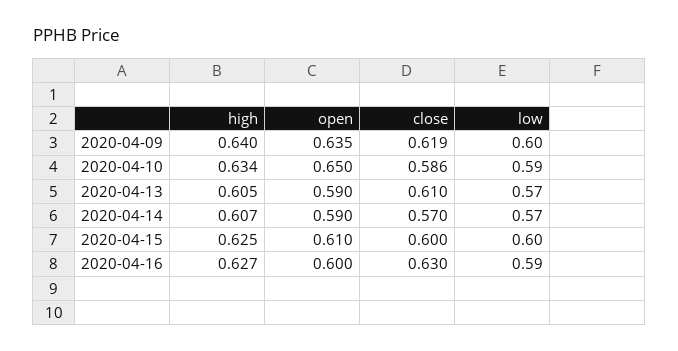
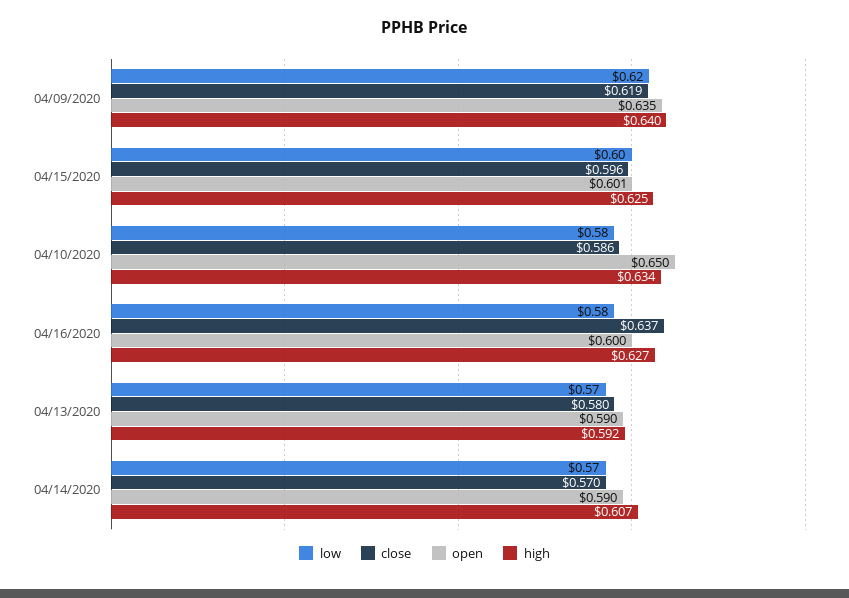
low, 2020-04-09: 0.6 -> 0.62
low, 2020-04-10: 0.59 -> 0.58
high, 2020-04-13: 0.605 -> 0.592
close, 2020-04-13: 0.61 -> 0.58
open, 2020-04-15: 0.61 -> 0.601
close, 2020-04-15: 0.6 -> 0.596
close, 2020-04-16: 0.63 -> 0.637
low, 2020-04-16: 0.59 -> 0.58

